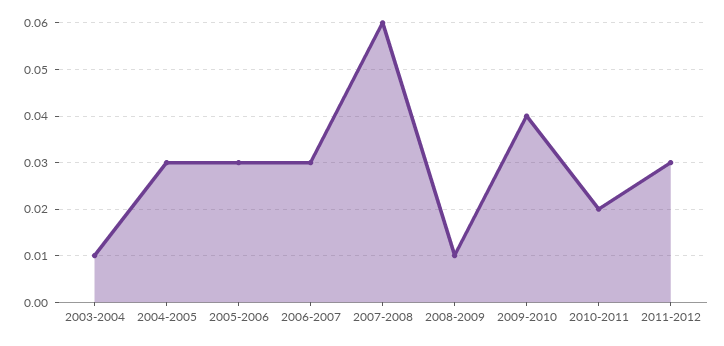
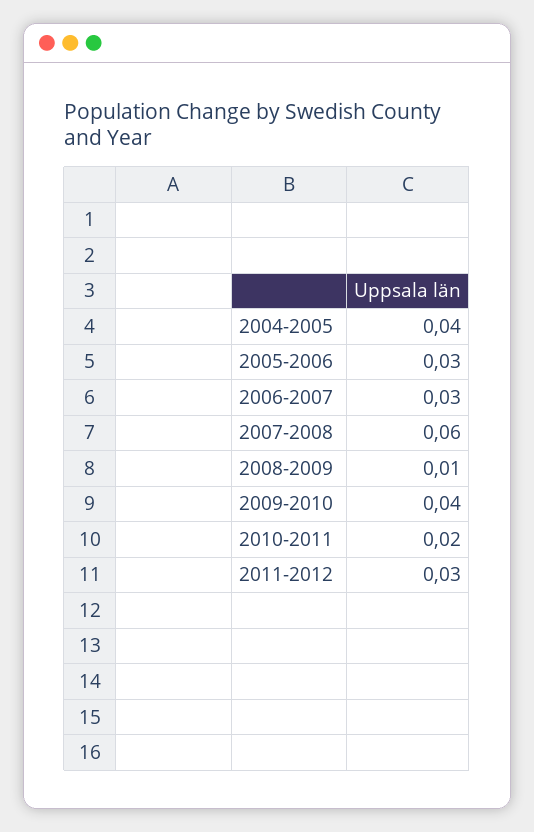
2003-2004: 0.01 -> none
2004-2005: 0.03 -> 0.04

